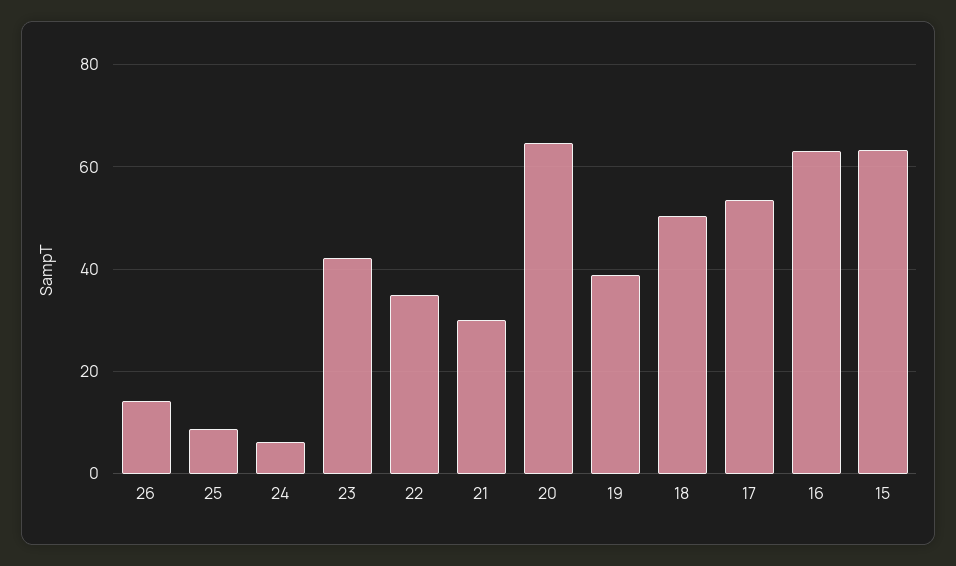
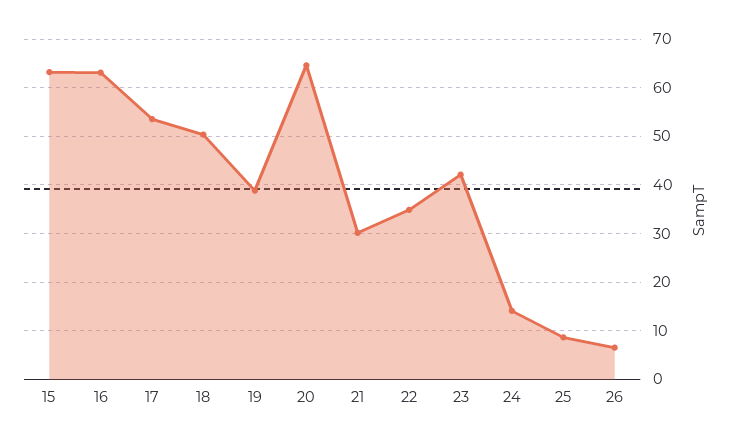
26: 14 -> 6
24: 6 -> 14

